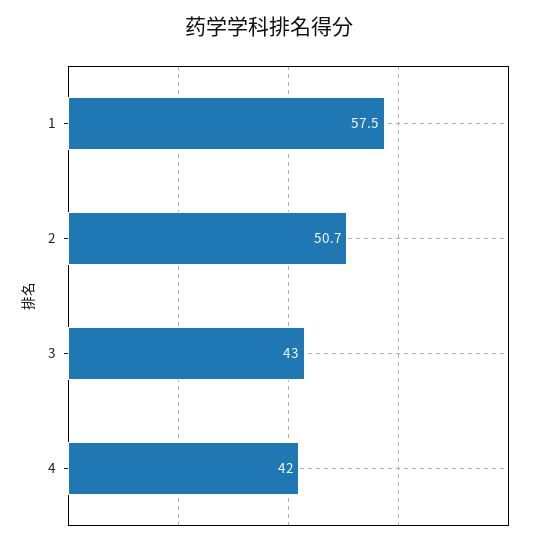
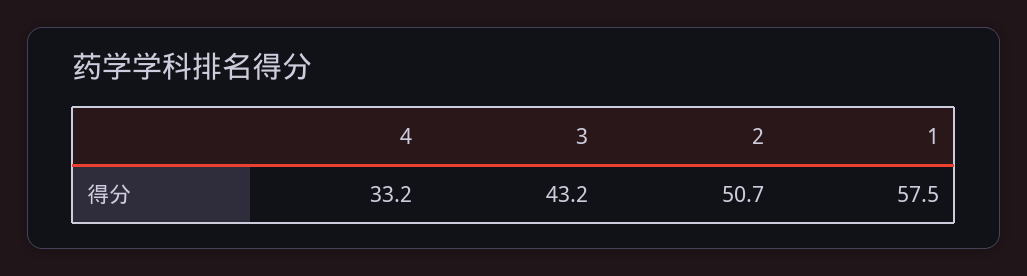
3: 43 -> 43.2
4: 42 -> 33.2

